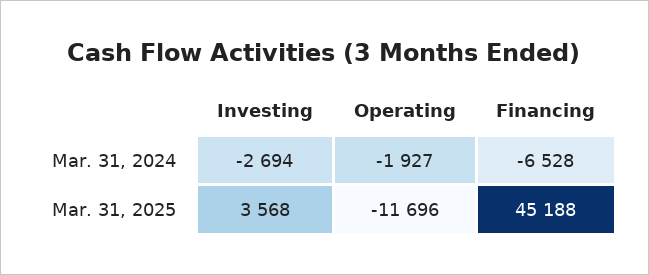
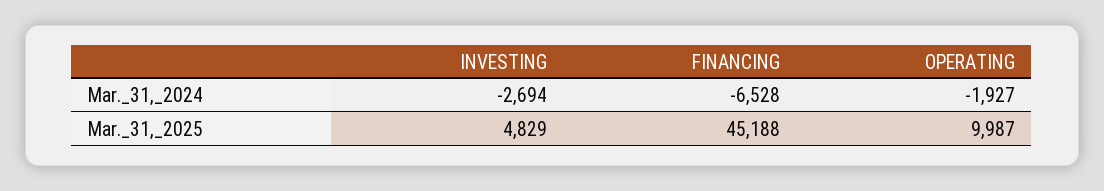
Investing, Mar. 31, 2025: 3568 -> 4829
Operating, Mar. 31, 2025: -11696 -> 9987

